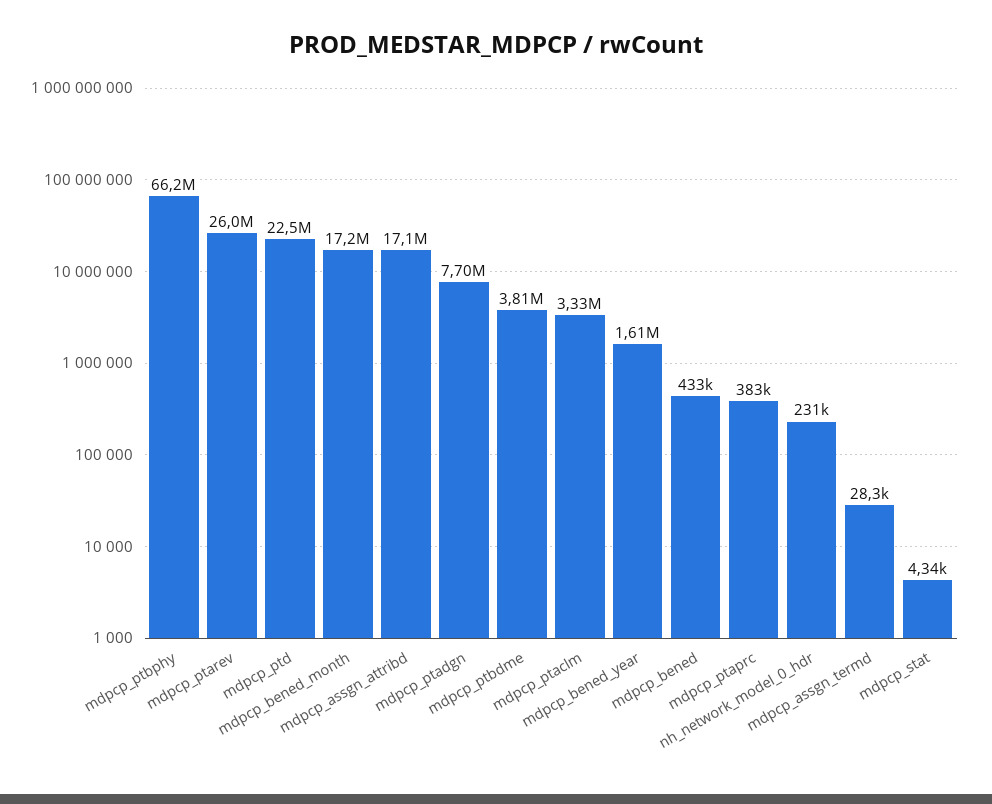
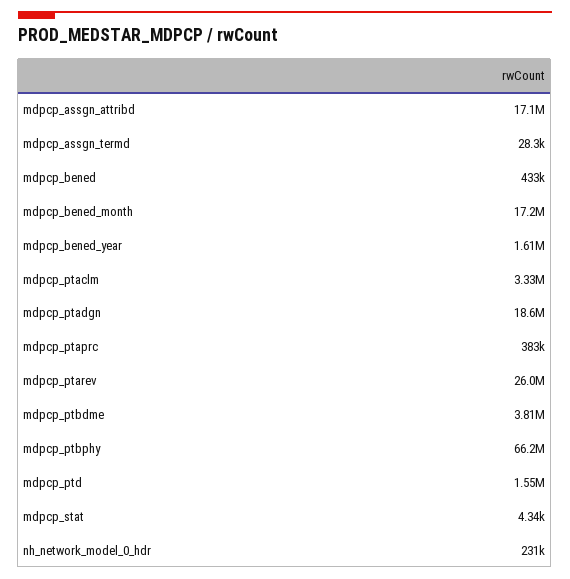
mdpcp_ptd: 22500000 -> 1550000
mdpcp_ptadgn: 7700000 -> 18600000

